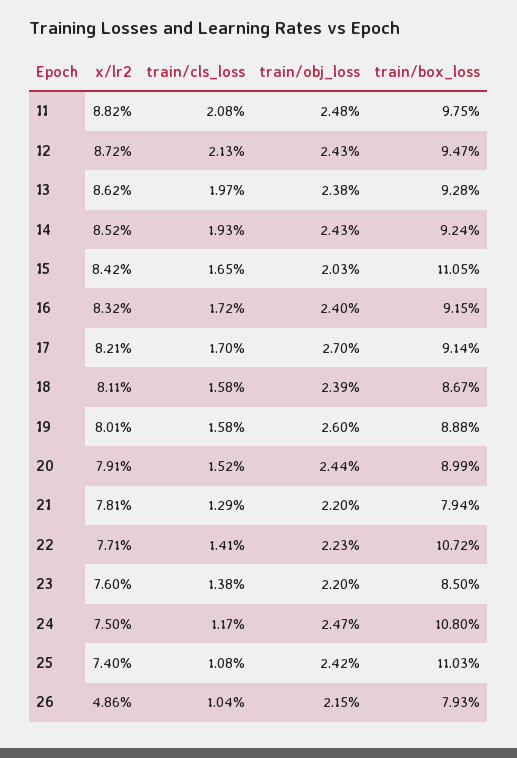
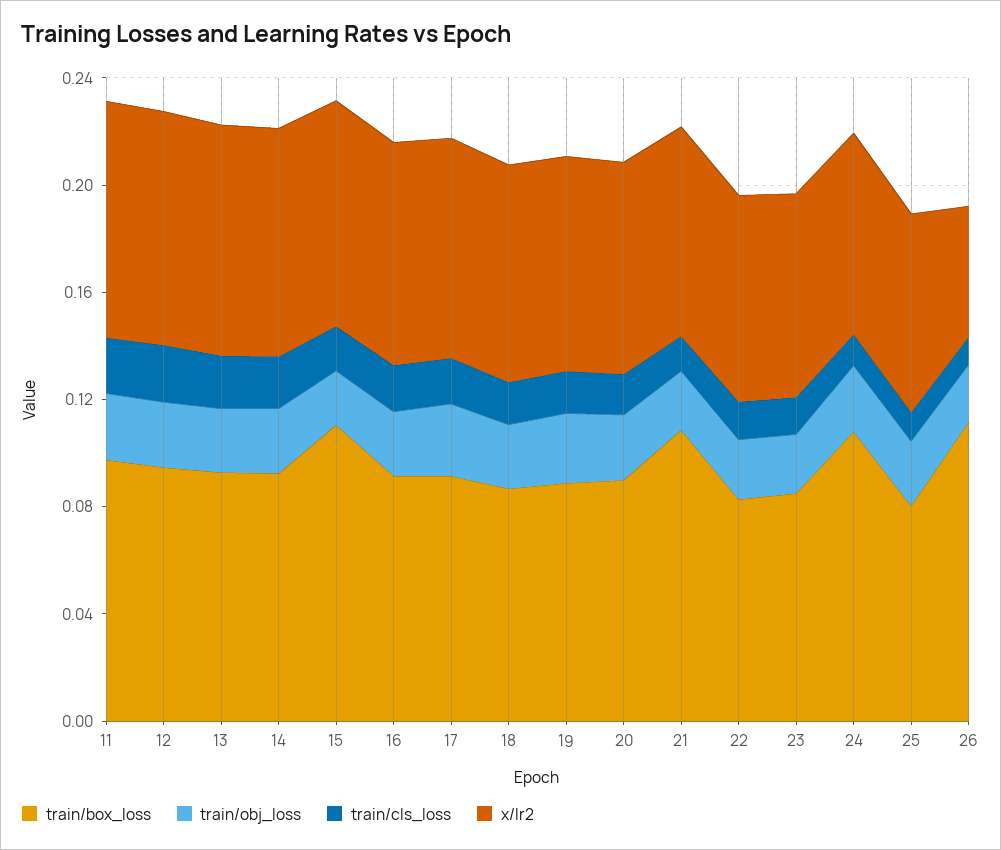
train/box_loss, 21: 0.0794 -> 0.11
train/box_loss, 22: 0.1072 -> 0.08
train/box_loss, 25: 0.1103 -> 0.08
train/box_loss, 26: 0.0793 -> 0.11

